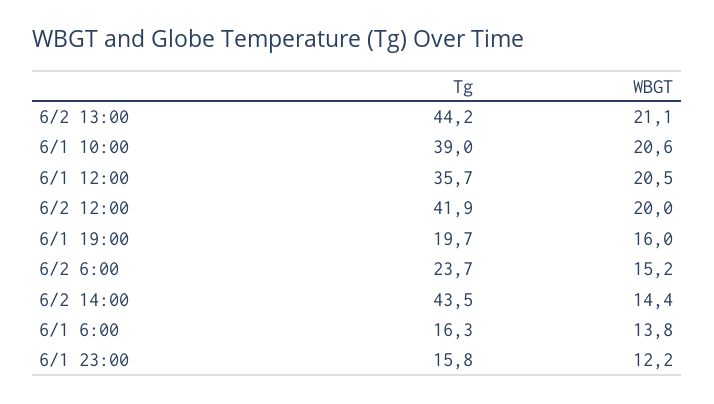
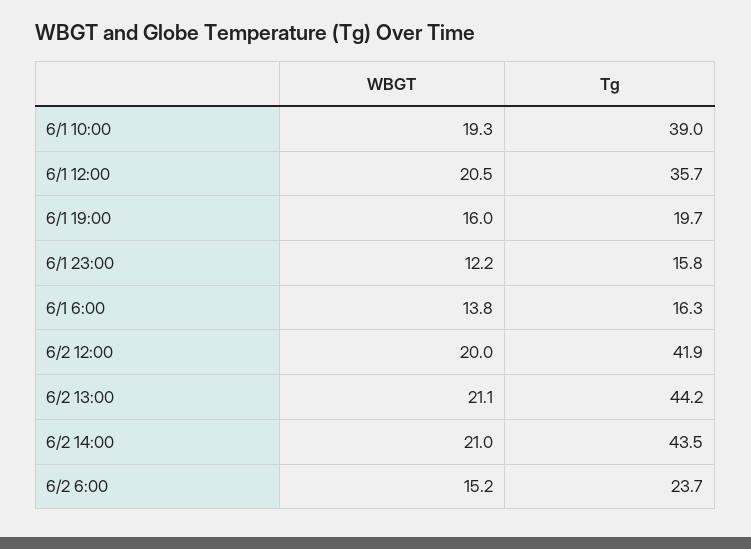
WBGT, 6/1 10:00: 20.6 -> 19.3
WBGT, 6/2 14:00: 14.4 -> 21

